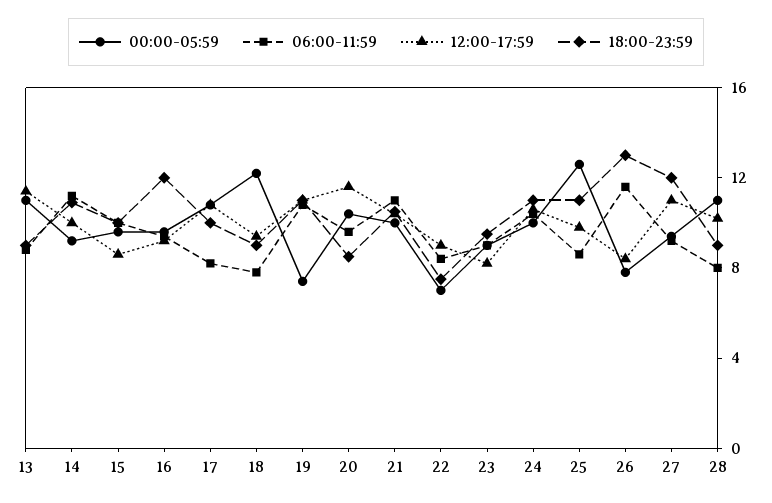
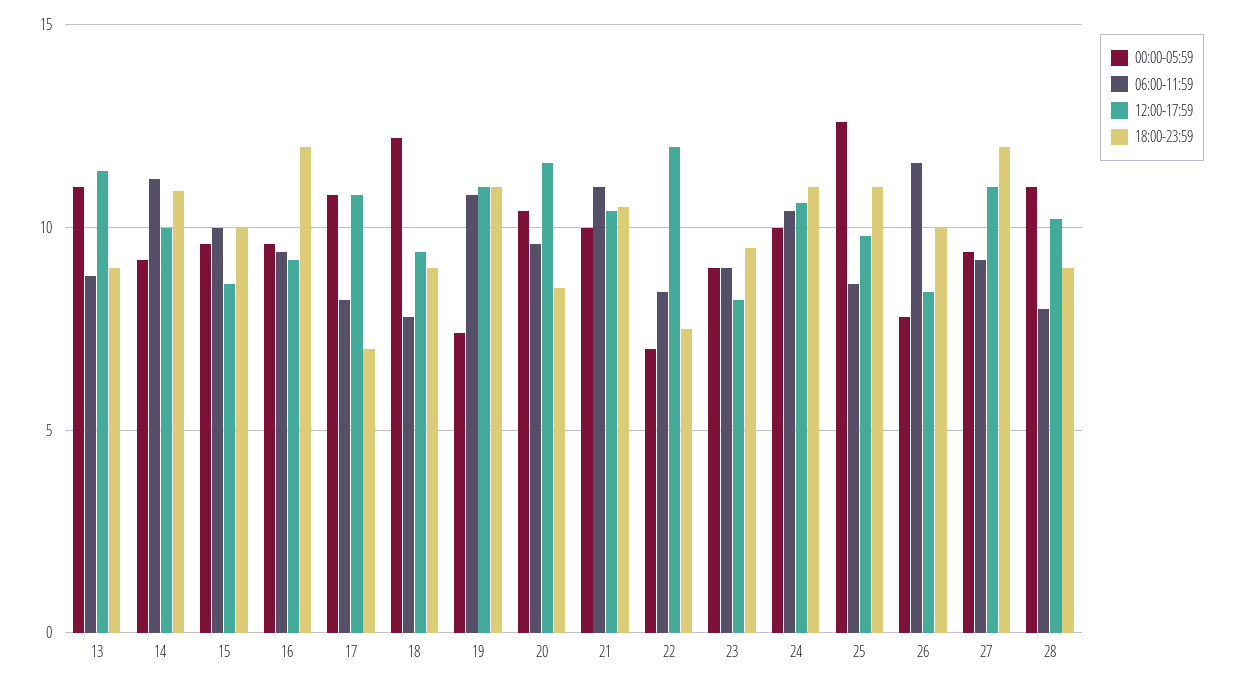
18:00-23:59, 17: 10 -> 7
12:00-17:59, 22: 9 -> 12
18:00-23:59, 26: 13 -> 10

